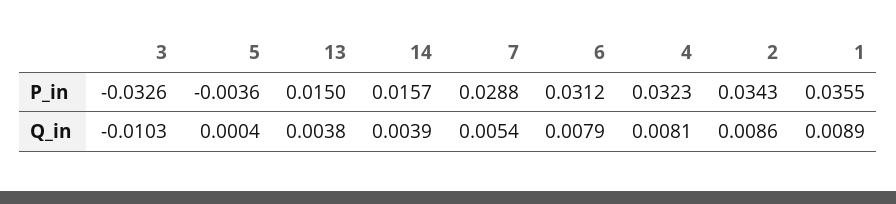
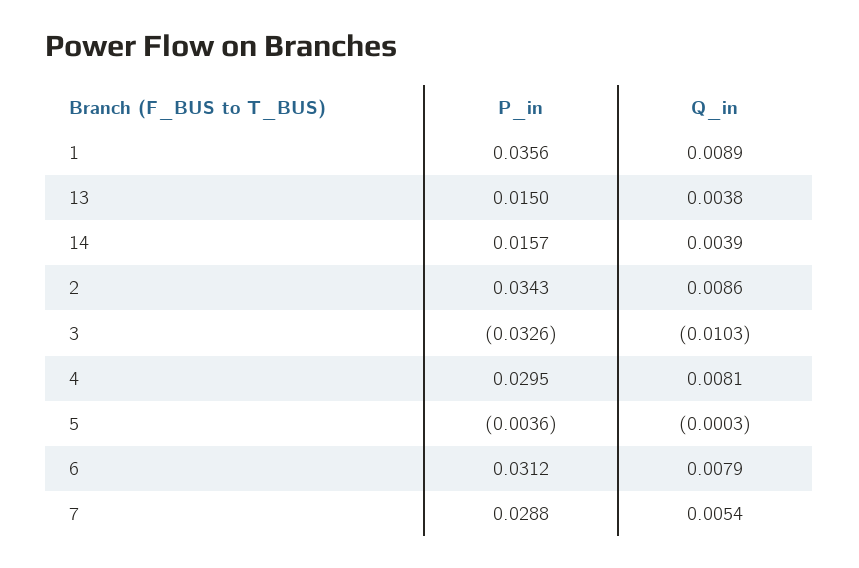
4, P_in: 0.0323 -> 0.0295
1, P_in: 0.0355 -> 0.0356
5, Q_in: 0.0004 -> -0.0003

